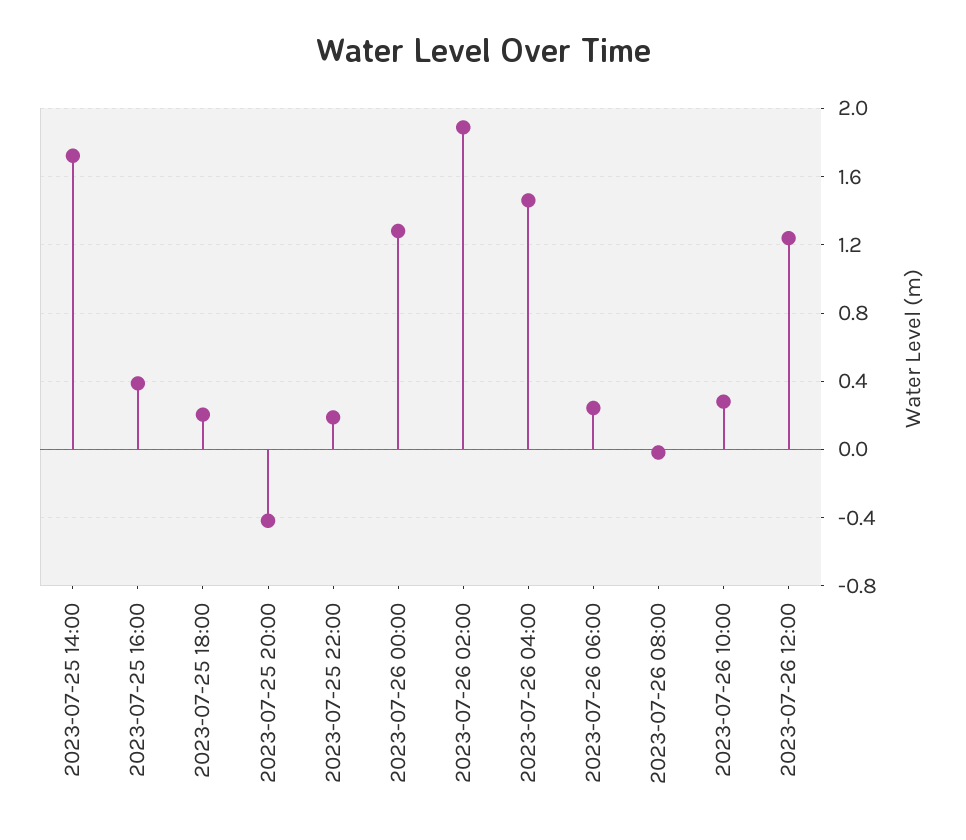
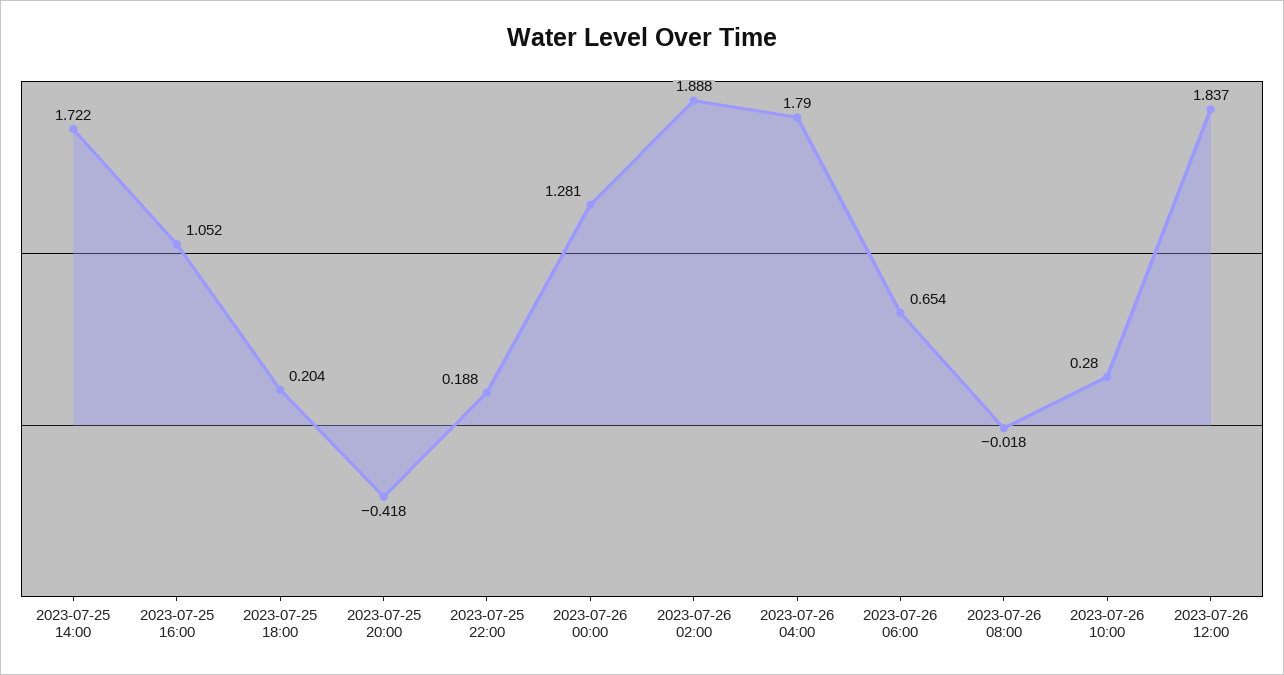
2023-07-25 16:00: 0.4 -> 1.052
2023-07-26 04:00: 1.45 -> 1.79
2023-07-26 06:00: 0.25 -> 0.654
2023-07-26 12:00: 1.25 -> 1.837

